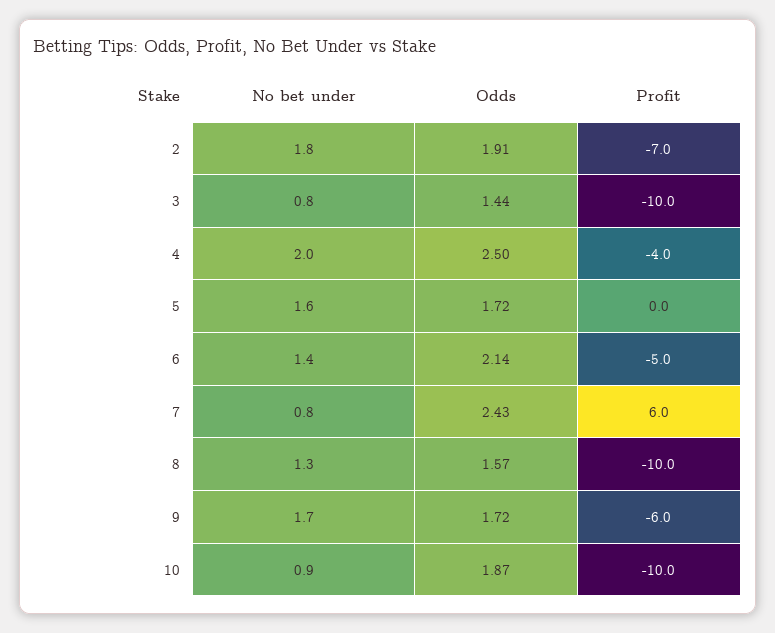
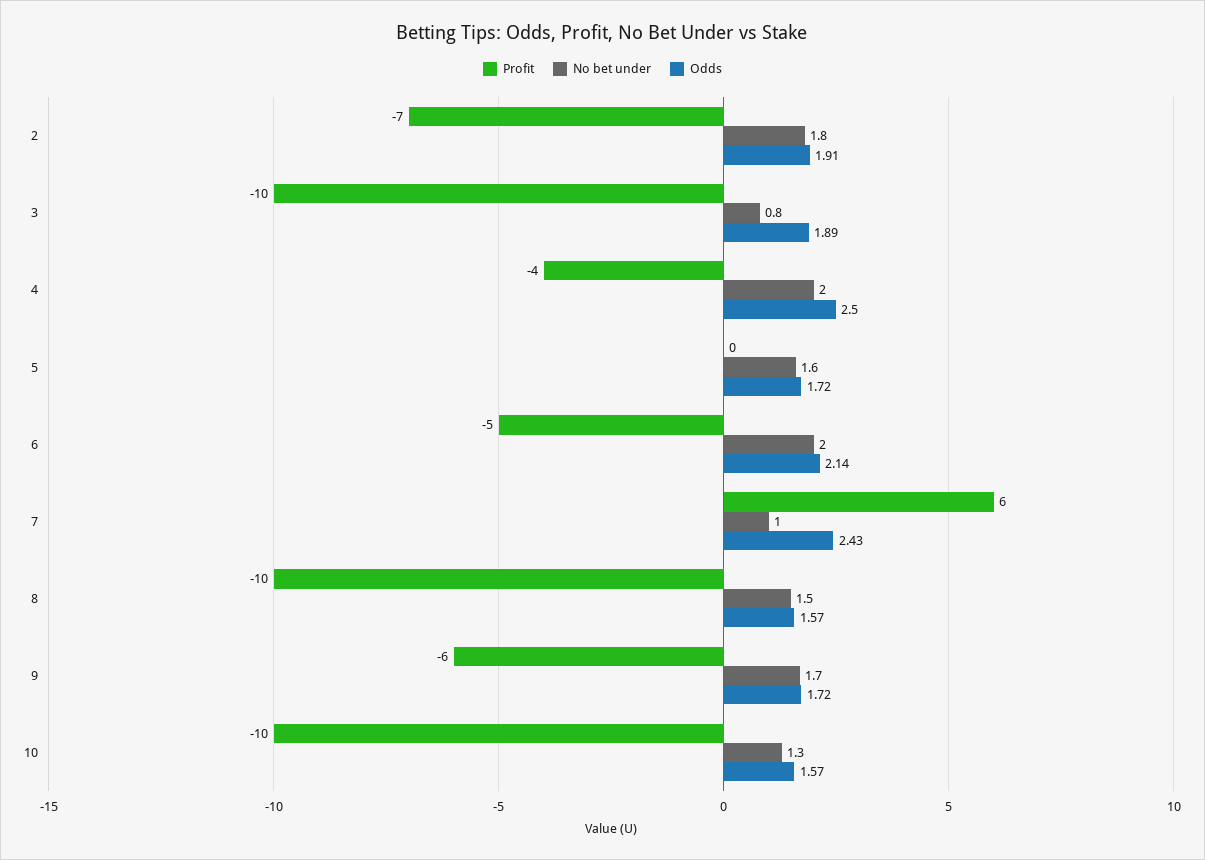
Odds, 3: 1.44 -> 1.89
No bet under, 6: 1.4 -> 2
No bet under, 7: 0.8 -> 1
No bet under, 8: 1.3 -> 1.5
No bet under, 10: 0.9 -> 1.3
Odds, 10: 1.87 -> 1.57

